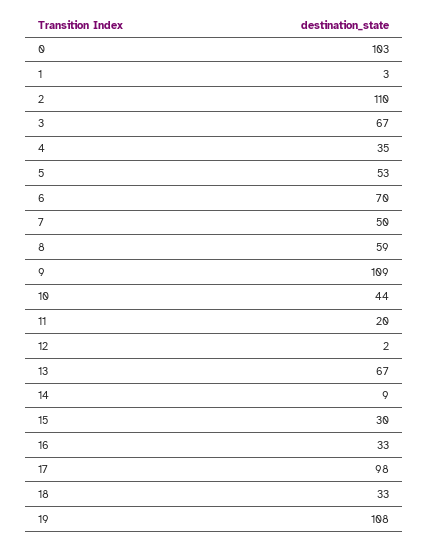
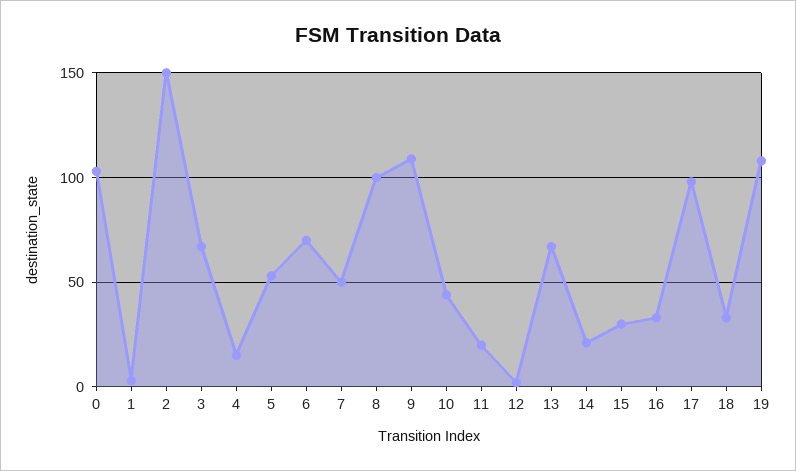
2: 110 -> 150
4: 35 -> 15
8: 59 -> 100
14: 9 -> 20

